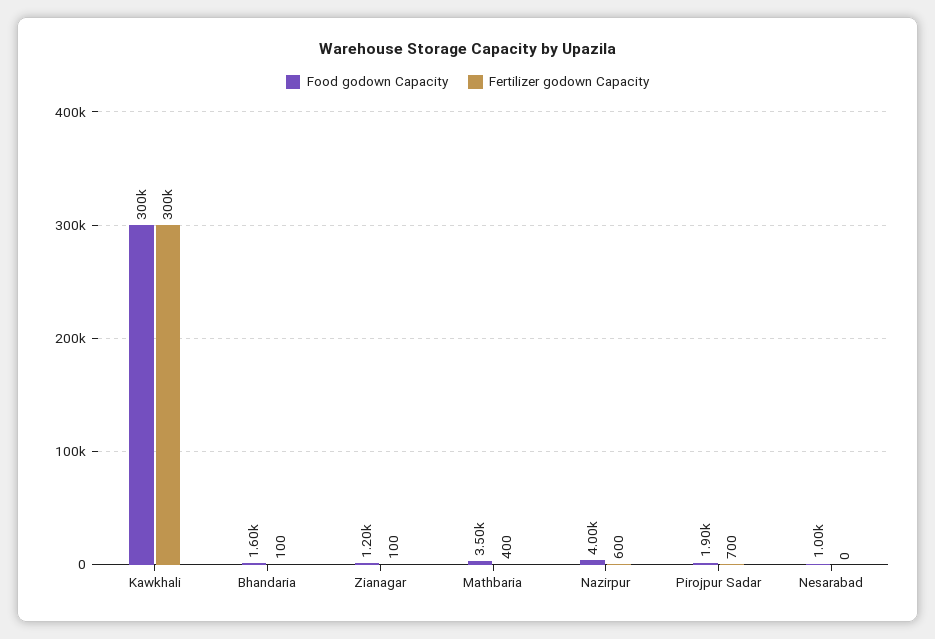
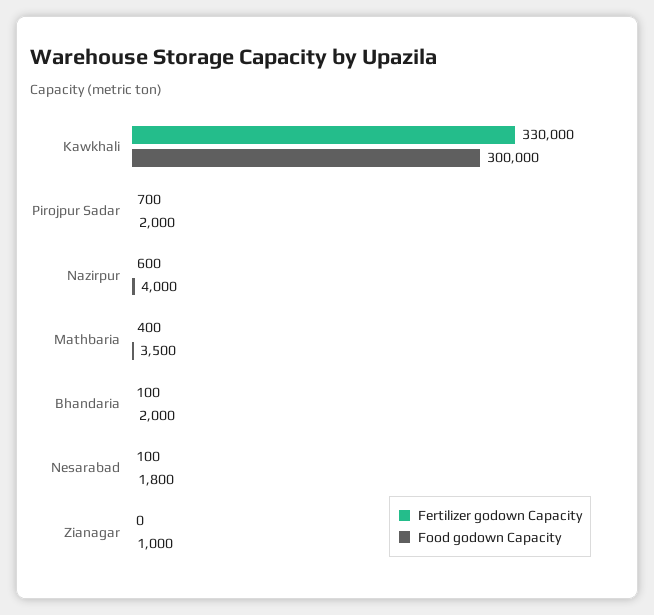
Fertilizer godown Capacity, Kawkhali: 300000 -> 330000
Food godown Capacity, Bhandaria: 1600 -> 2000
Food godown Capacity, Zianagar: 1200 -> 1000
Fertilizer godown Capacity, Zianagar: 100 -> 0
Food godown Capacity, Pirojpur Sadar: 1900 -> 2000
Food godown Capacity, Nesarabad: 1000 -> 1800
Fertilizer godown Capacity, Nesarabad: 0 -> 100

